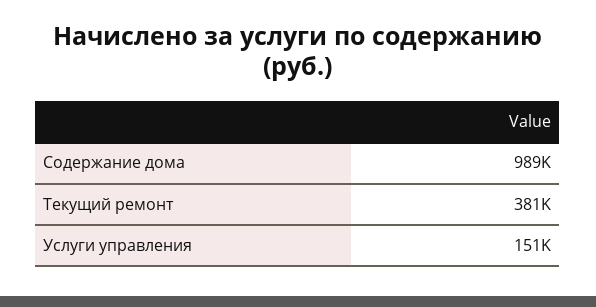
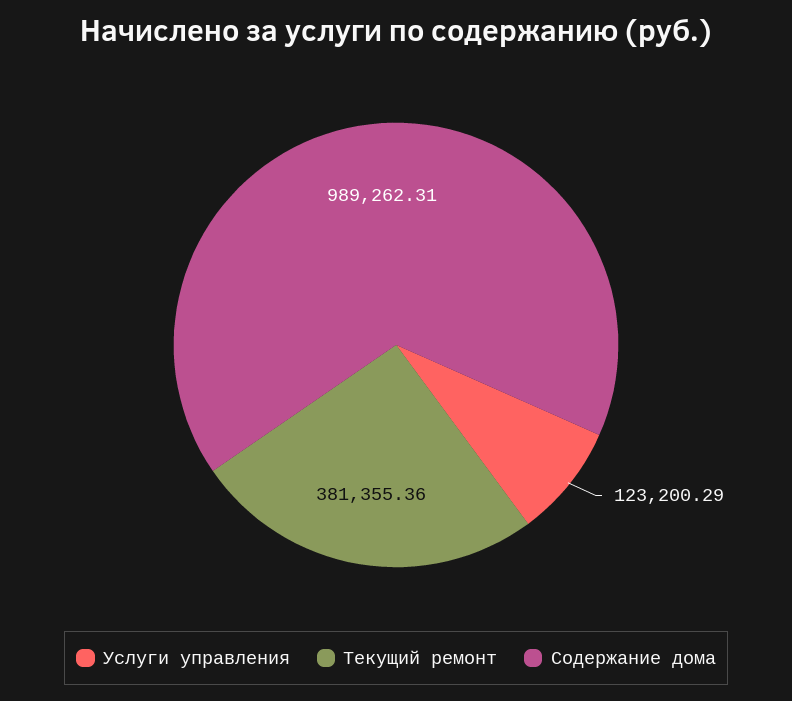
Услуги управления: 151000 -> 123200.29

